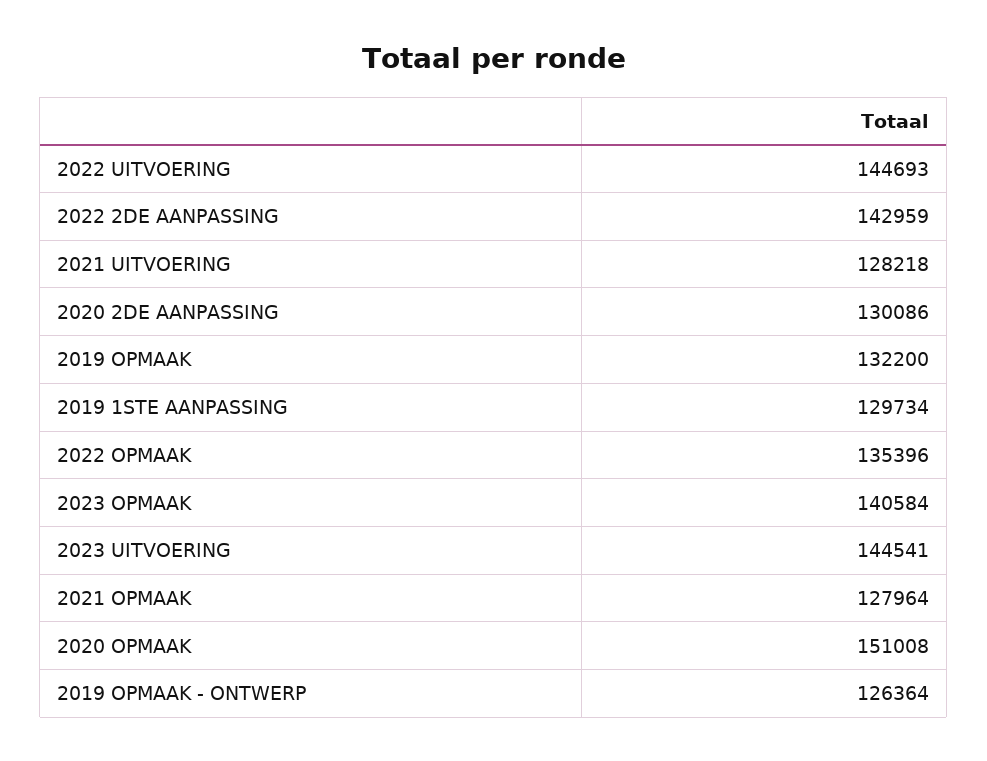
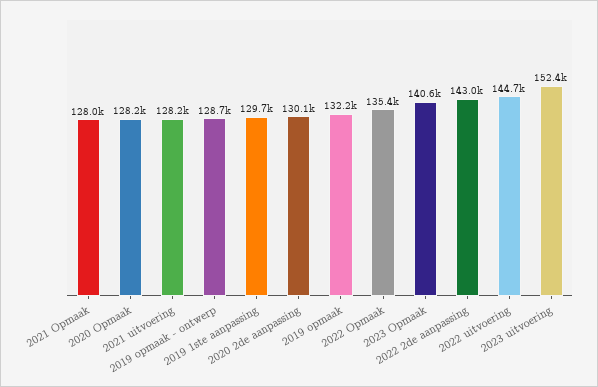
2023 UITVOERING: 144541 -> 152400
2020 OPMAAK: 151008 -> 128200
2019 OPMAAK - ONTWERP: 126364 -> 128700

